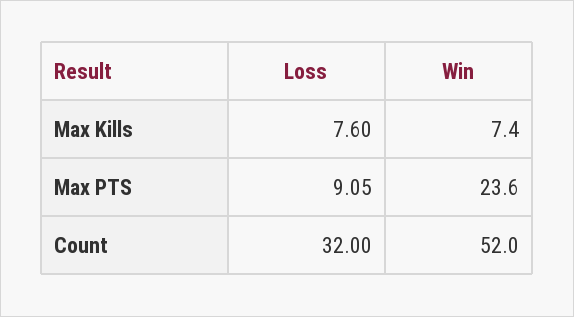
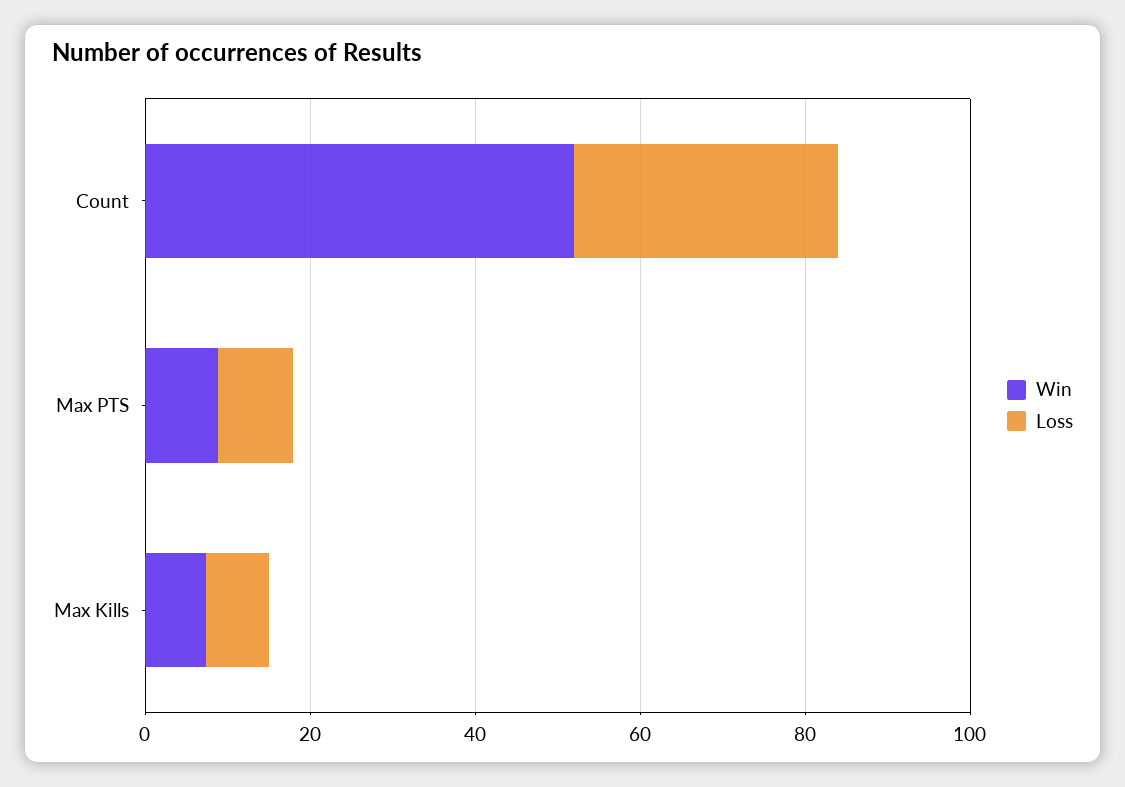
Win, Max PTS: 23.6 -> 10

